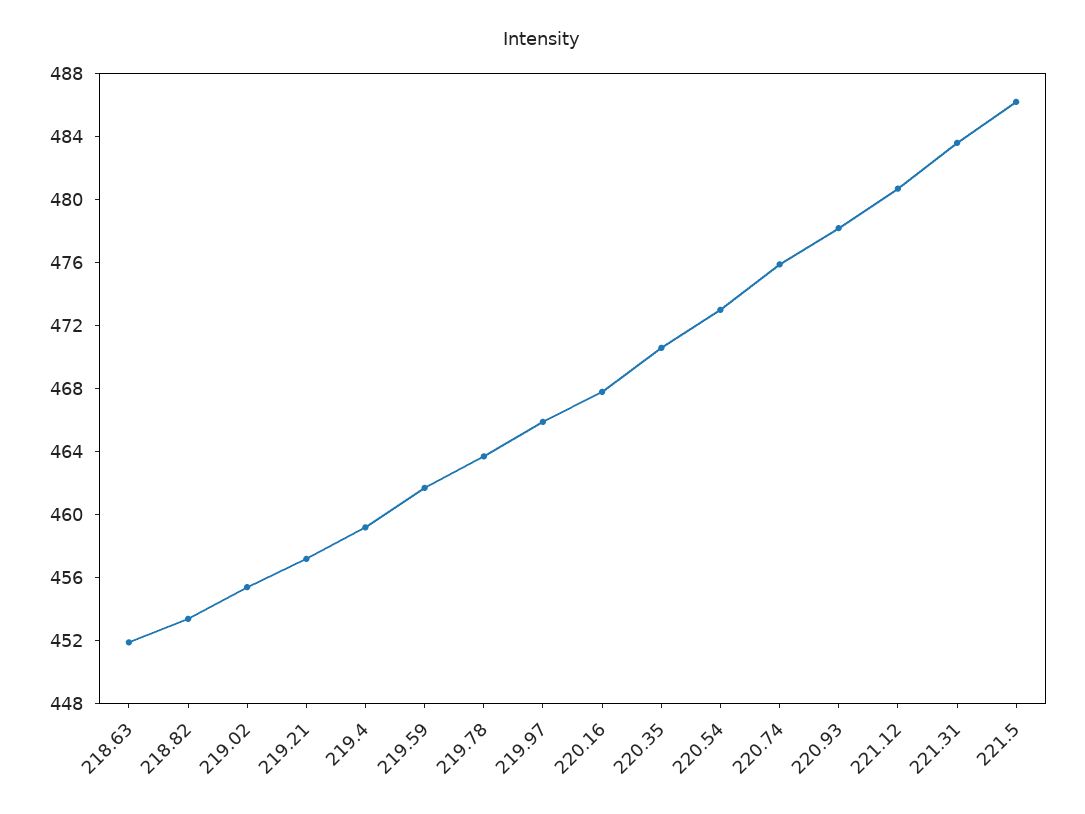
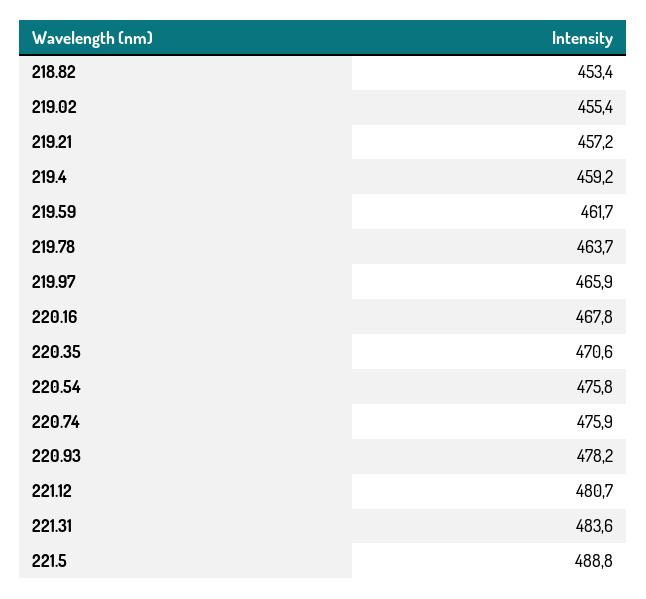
218.63: 452 -> none
220.54: 473 -> 475.8
221.5: 486 -> 488.8

